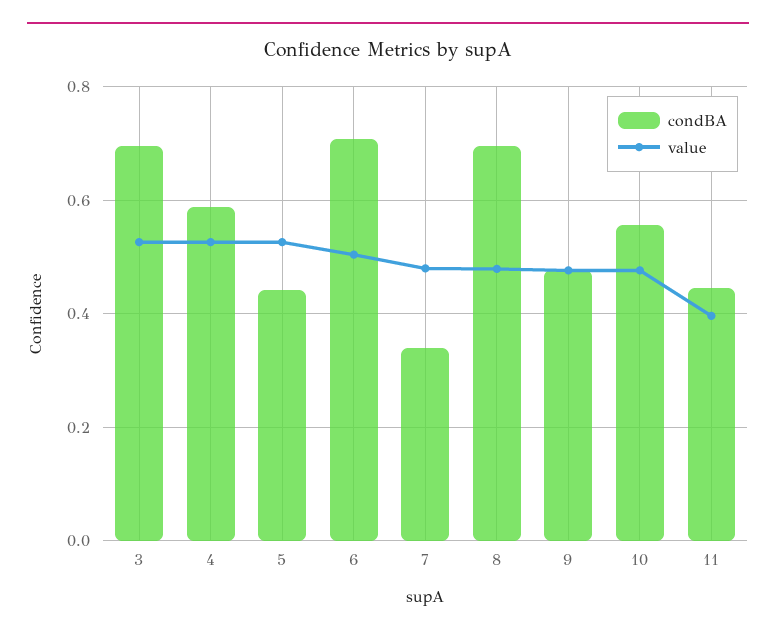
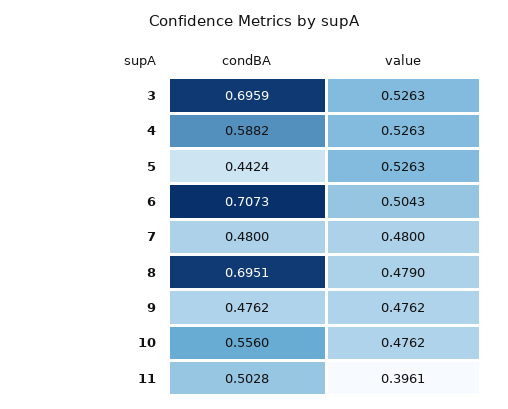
condBA, 7: 0.34 -> 0.48
condBA, 11: 0.44 -> 0.5028

